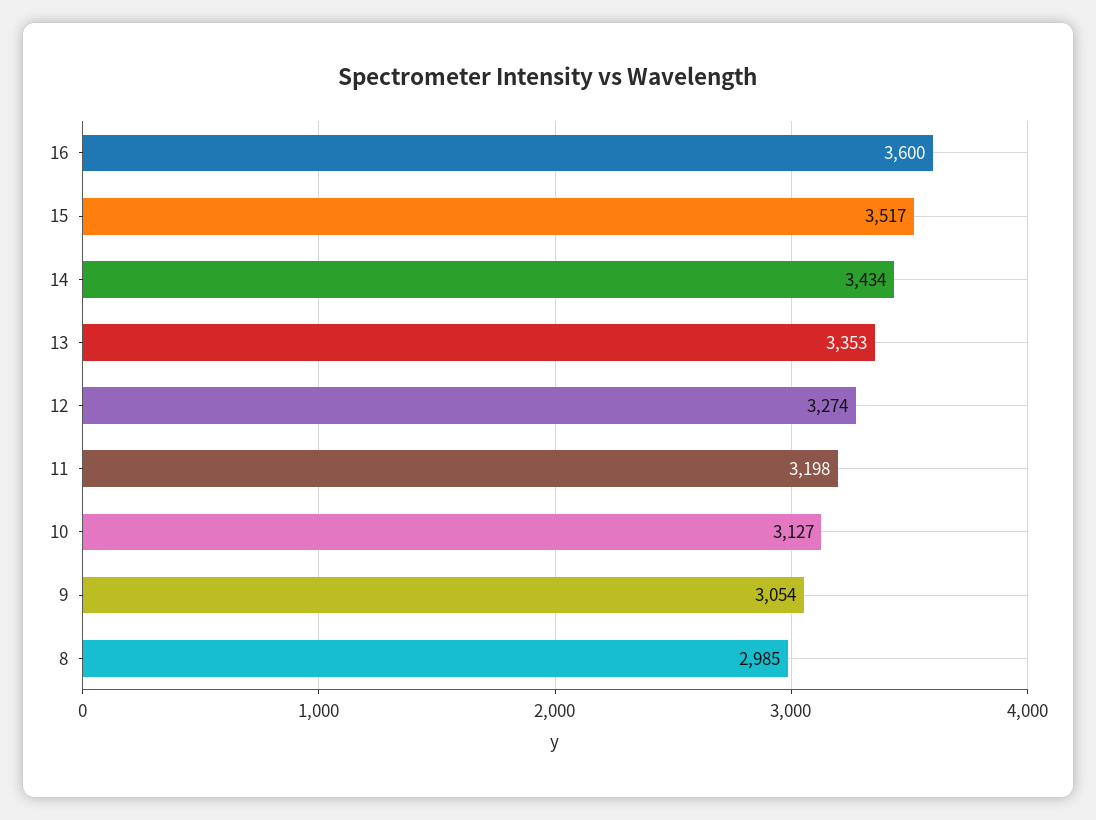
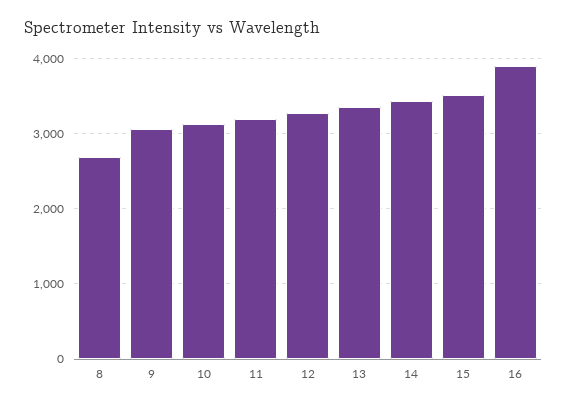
16: 3600 -> 3900
8: 2985 -> 2700

